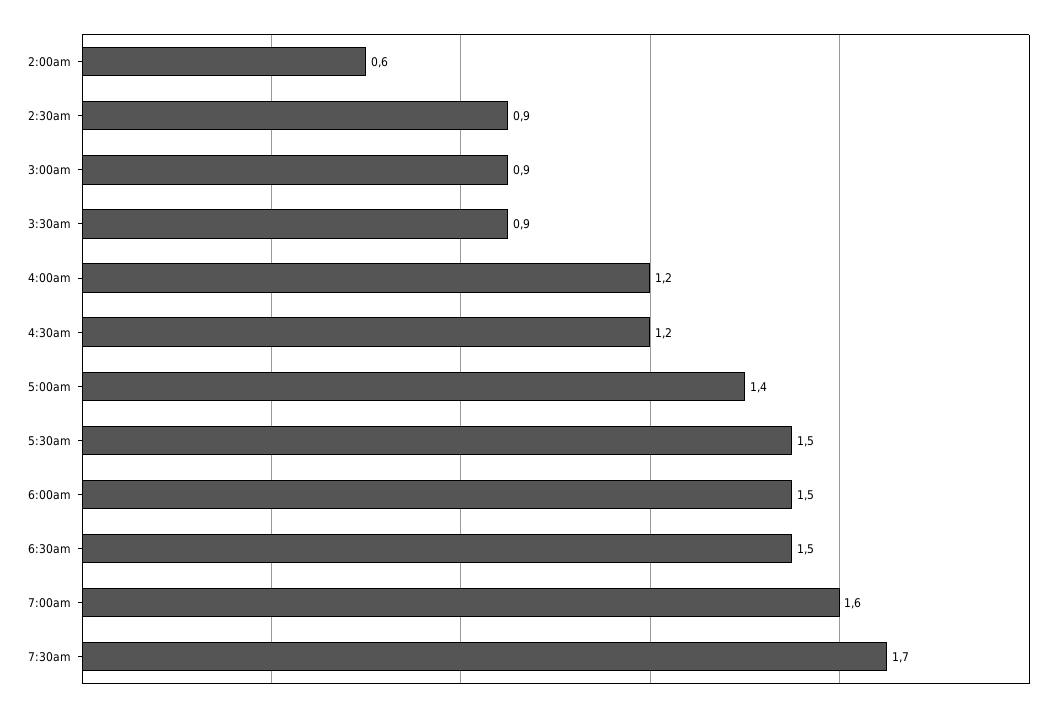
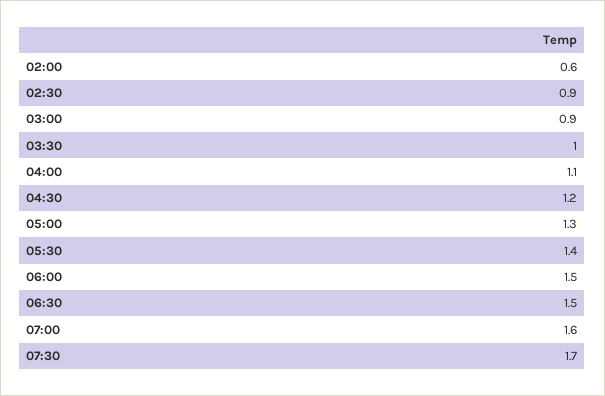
3:30am: 0.9 -> 1
4:00am: 1.2 -> 1.1
5:00am: 1.4 -> 1.3
5:30am: 1.5 -> 1.4

